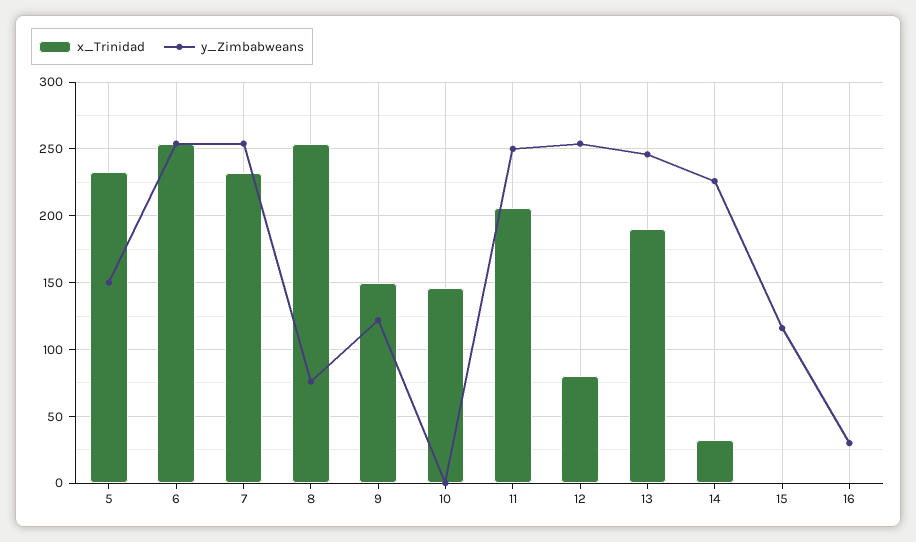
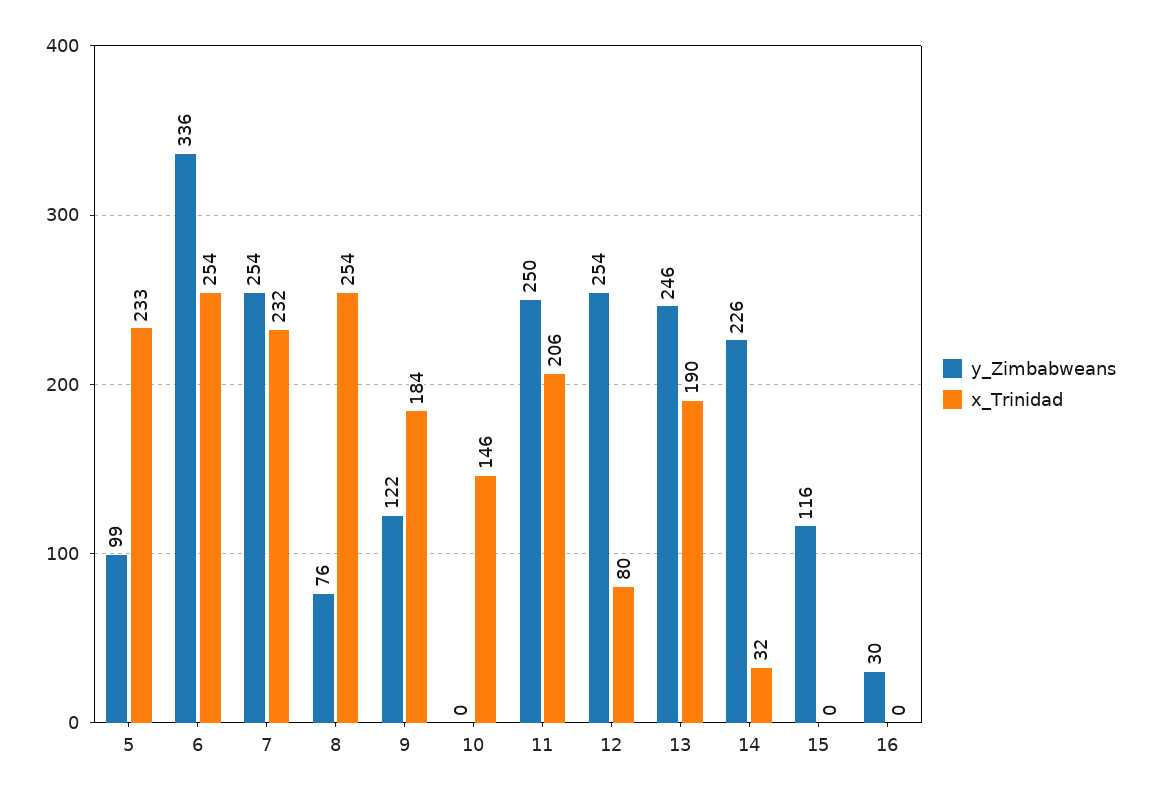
y_Zimbabweans, 5: 150 -> 99
y_Zimbabweans, 6: 255 -> 336
x_Trinidad, 9: 150 -> 184

